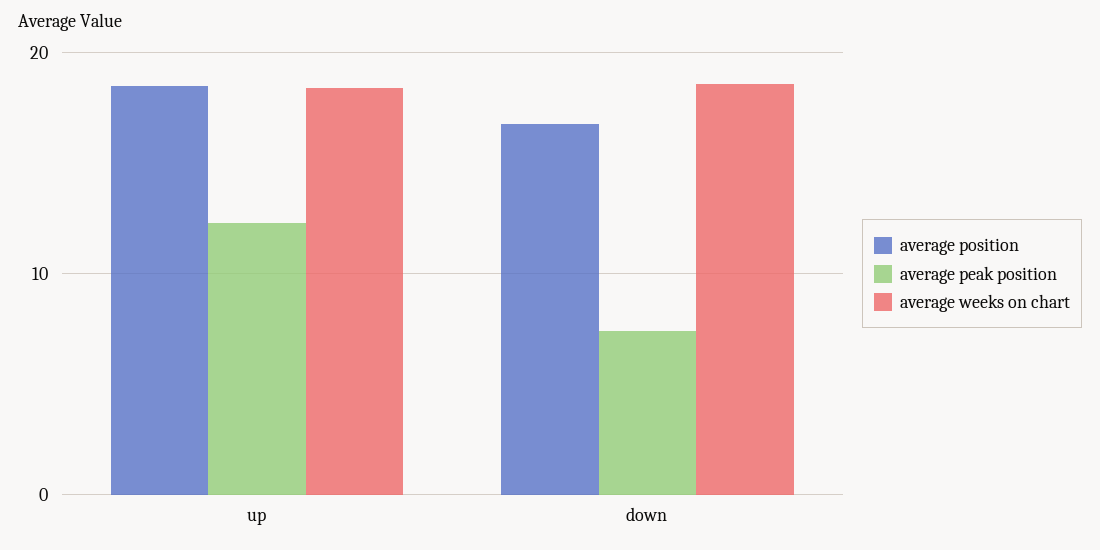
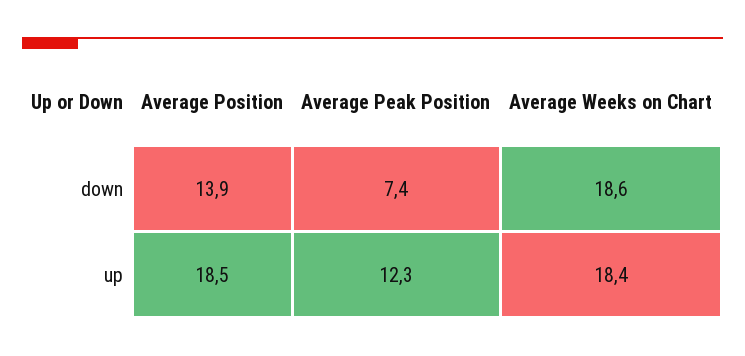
average position, down: 17 -> 13.9

